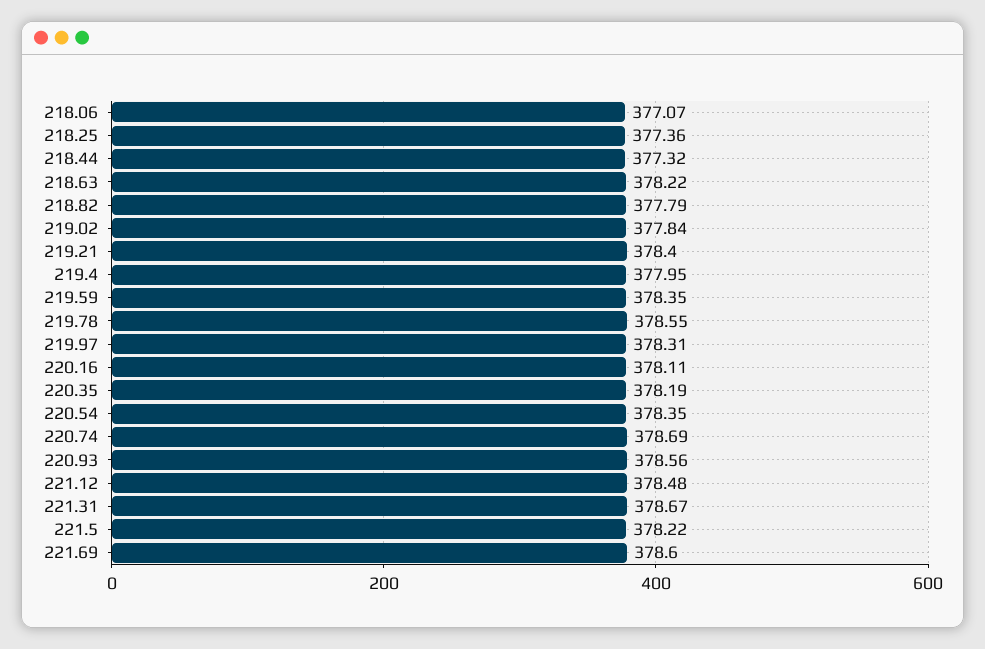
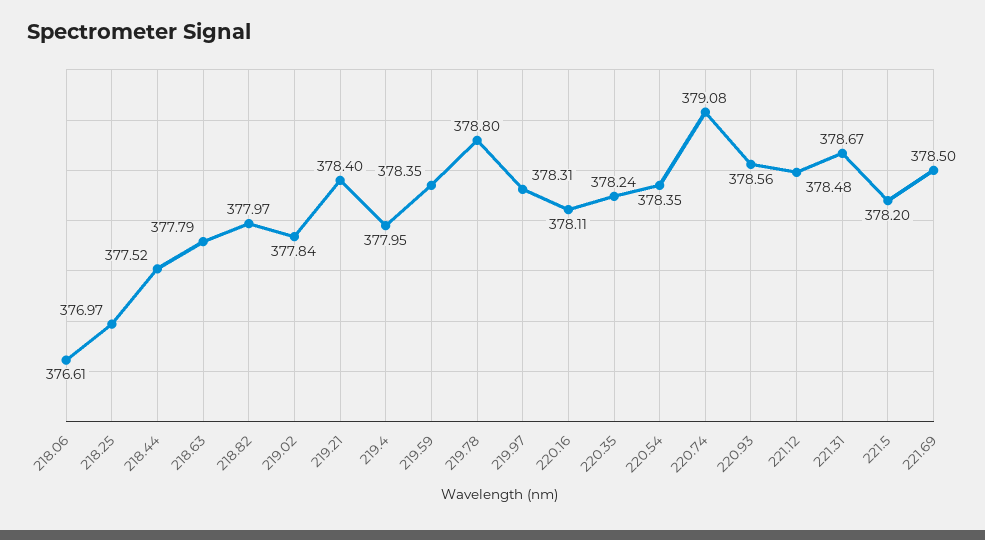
218.06: 377.07 -> 376.61
218.25: 377.36 -> 376.97
218.44: 377.32 -> 377.52
218.63: 378.22 -> 377.79
218.82: 377.79 -> 377.97
219.78: 378.55 -> 378.8
220.35: 378.19 -> 378.24
220.74: 378.69 -> 379.08
221.5: 378.22 -> 378.2
221.69: 378.6 -> 378.5

